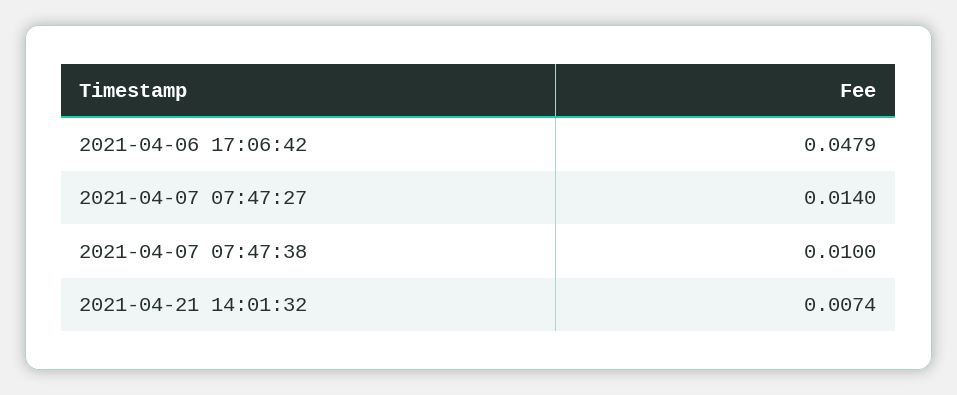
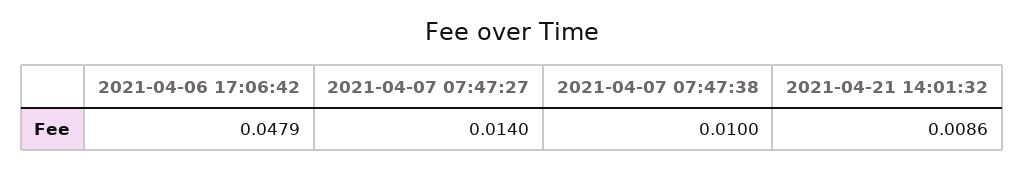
2021-04-21 14:01:32: 0.0074 -> 0.0086

